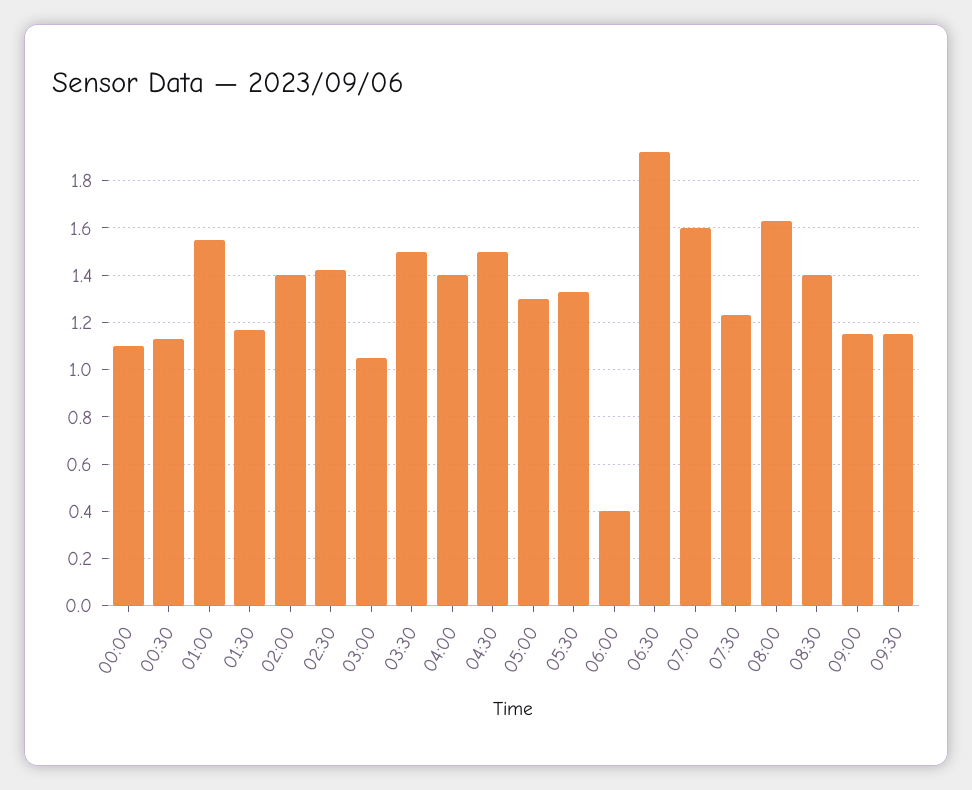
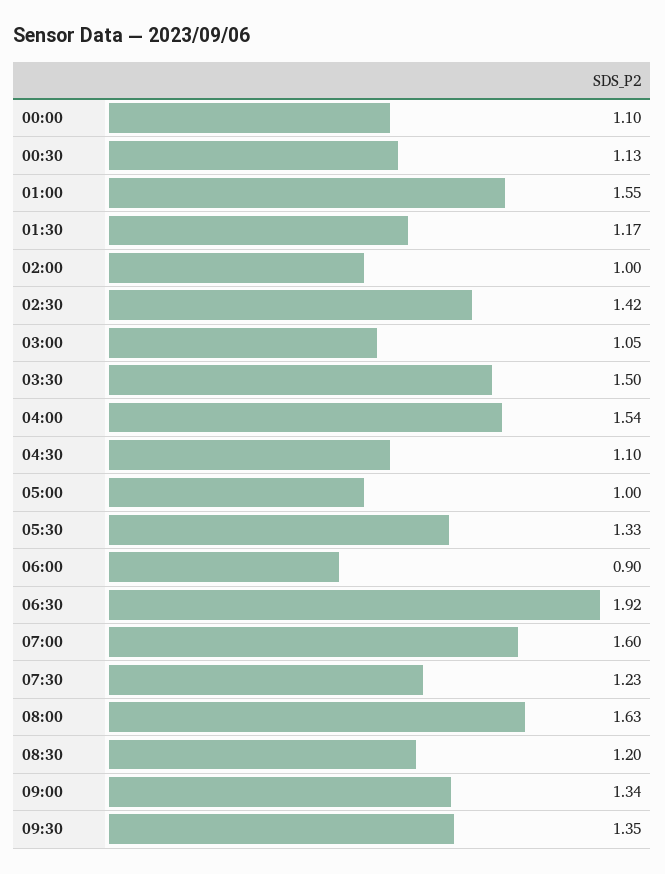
02:00: 1.4 -> 1
04:00: 1.4 -> 1.54
04:30: 1.5 -> 1.1
05:00: 1.3 -> 1
06:00: 0.4 -> 0.9
08:30: 1.4 -> 1.2
09:00: 1.15 -> 1.34
09:30: 1.15 -> 1.35

